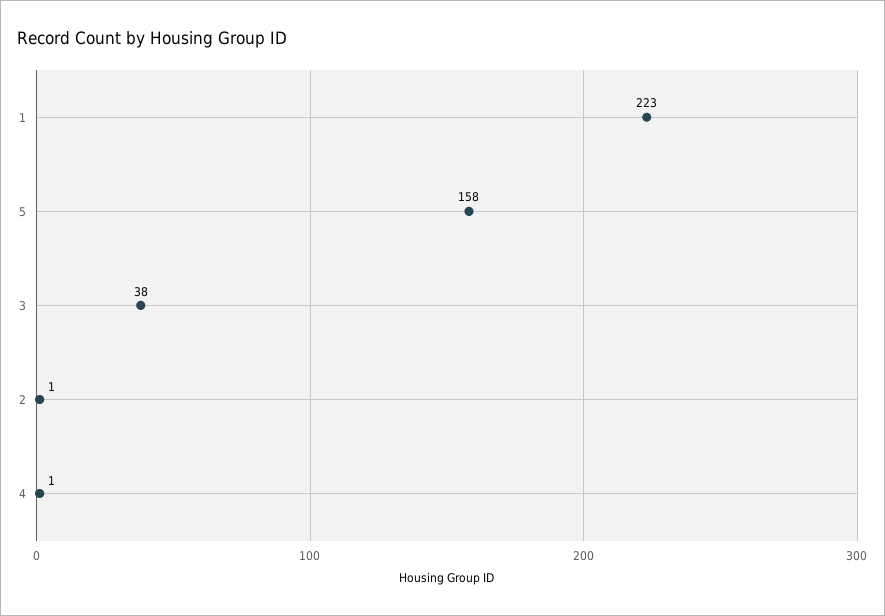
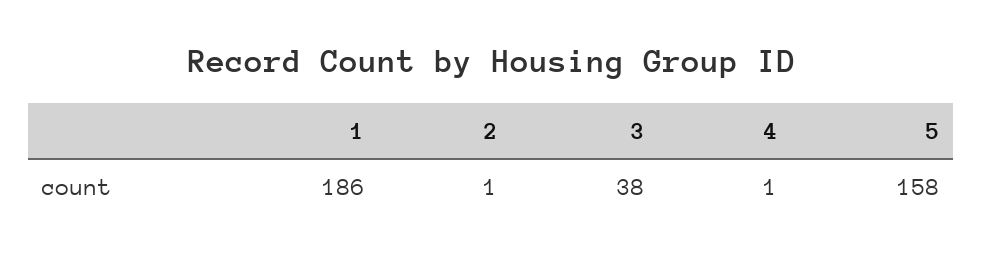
1: 223 -> 186

